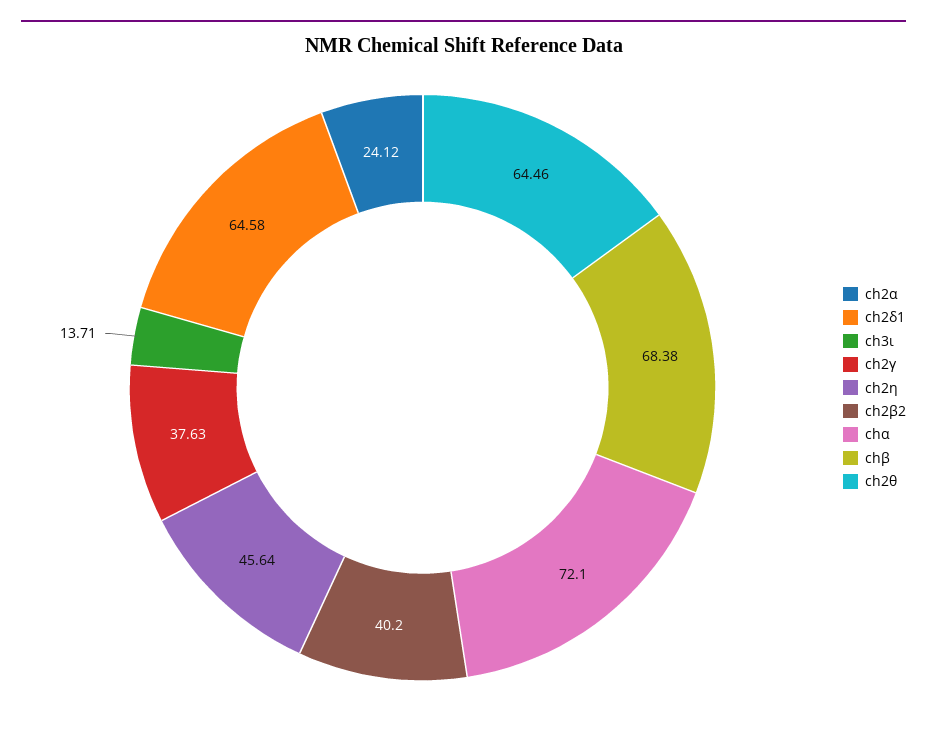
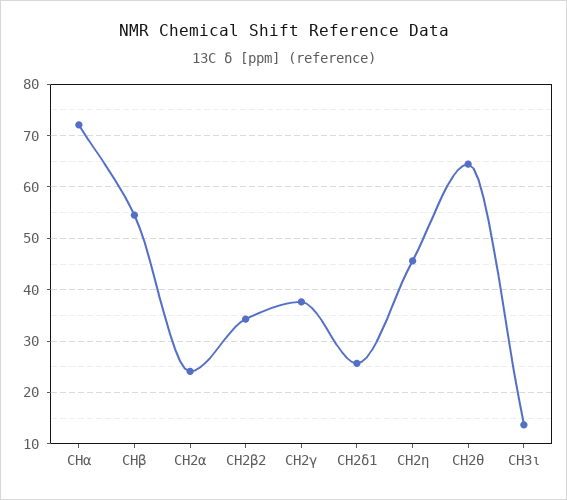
ch2δ1: 64.58 -> 26
ch2β2: 40.2 -> 34
chβ: 68.38 -> 54

